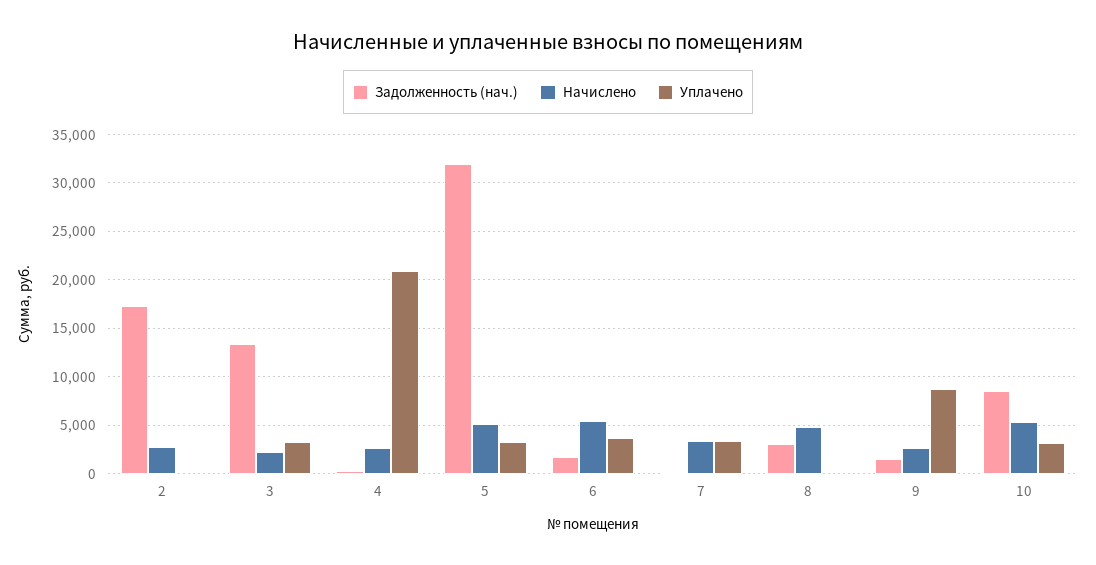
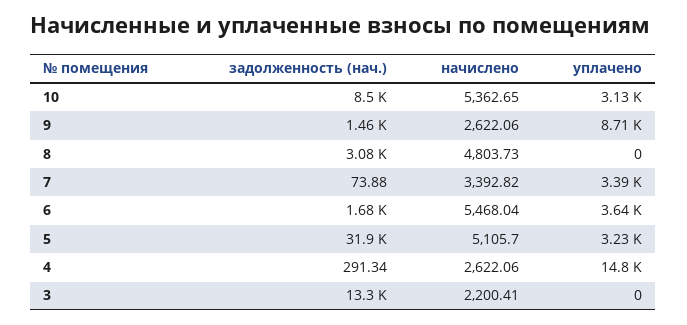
Задолженность (нач.), 2: 17000 -> none
Начислено, 2: 3000 -> none
Уплачено, 2: 0 -> none
Уплачено, 3: 3000 -> 0
Уплачено, 4: 21000 -> 14800

